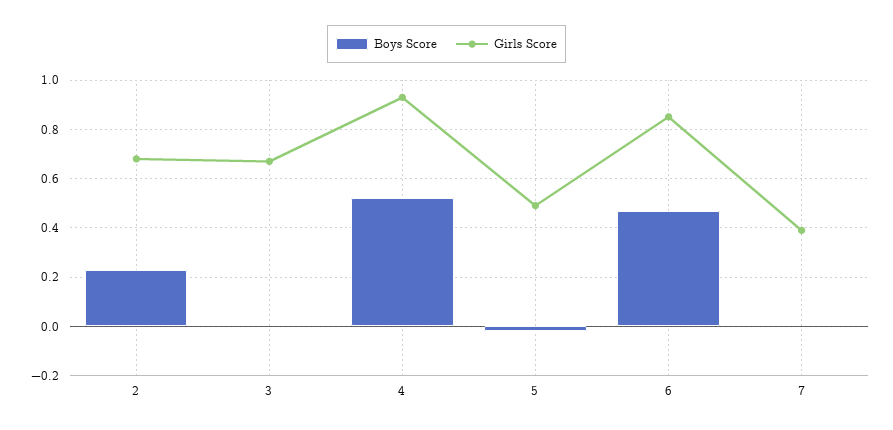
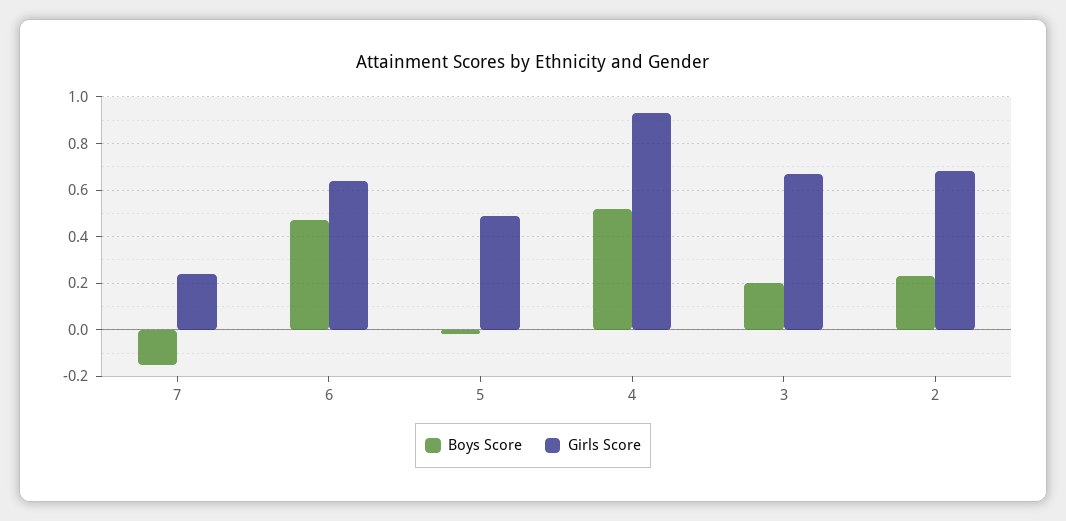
Boys Score, 3: 0 -> 0.2
Girls Score, 6: 0.85 -> 0.65
Boys Score, 7: 0 -> -0.15
Girls Score, 7: 0.4 -> 0.25

